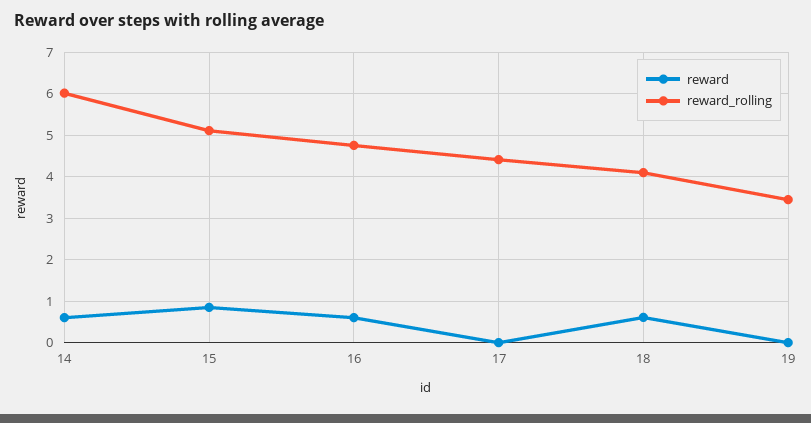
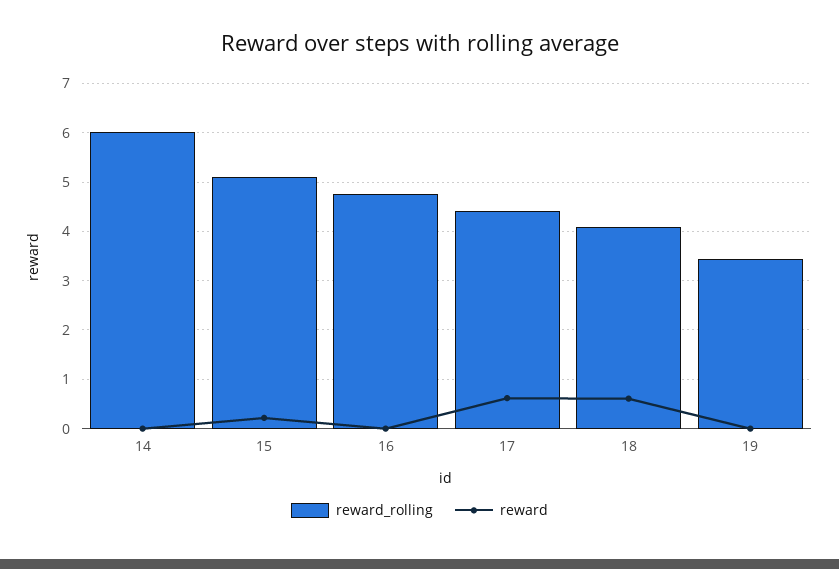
reward, 14: 0.6 -> 0
reward, 15: 0.8 -> 0.2
reward, 16: 0.6 -> 0
reward, 17: 0 -> 0.6

